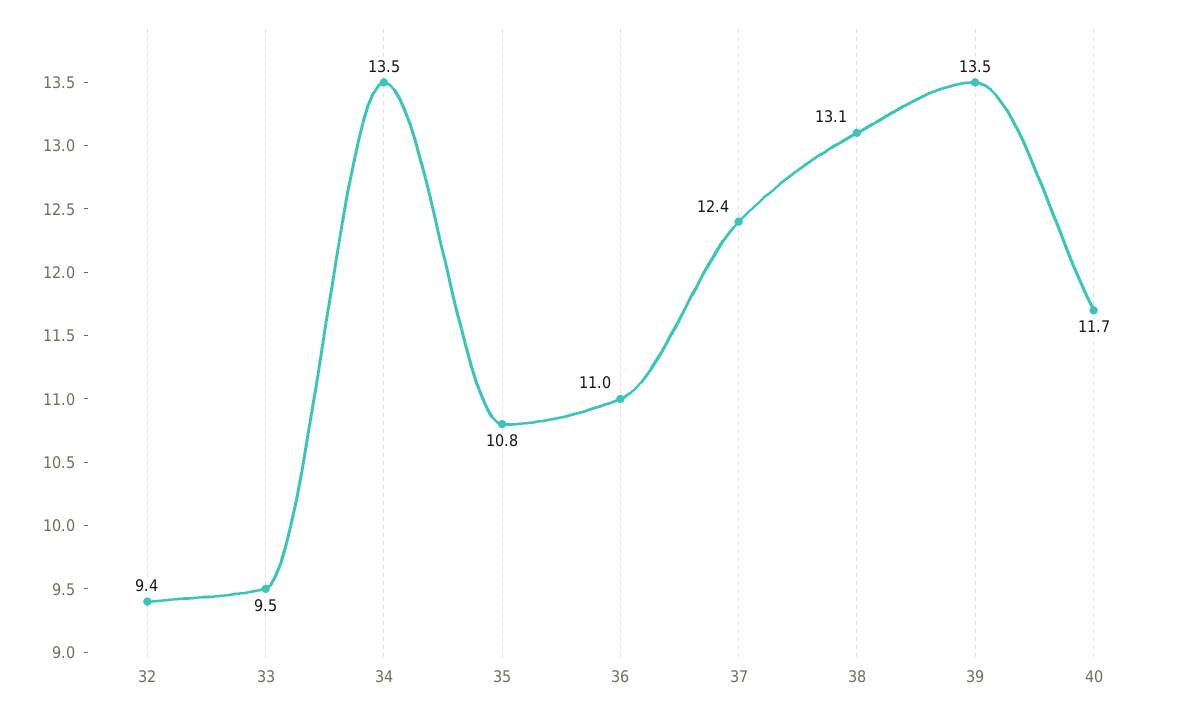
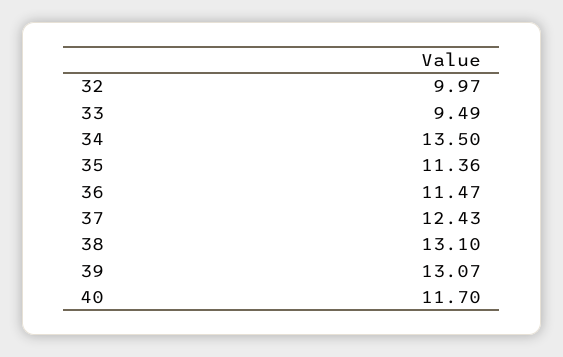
32: 9.4 -> 9.97
35: 10.8 -> 11.36
36: 11 -> 11.47
39: 13.5 -> 13.07

